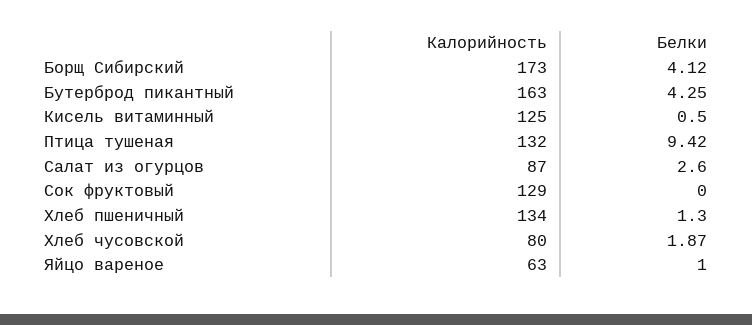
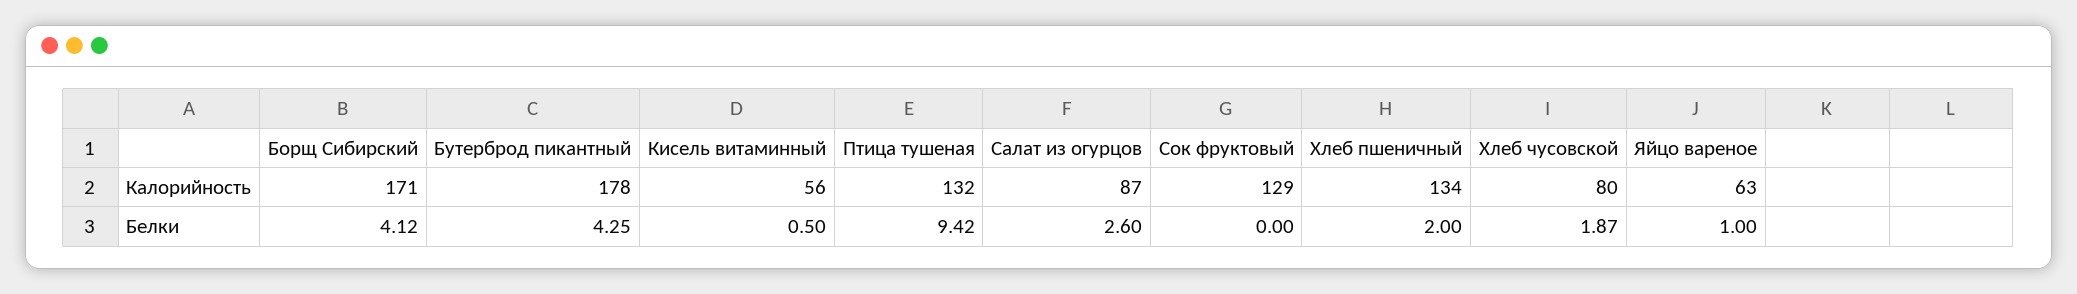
Калорийность, Борщ Сибирский: 173 -> 171
Калорийность, Бутерброд пикантный: 163 -> 178
Калорийность, Кисель витаминный: 125 -> 56
Белки, Хлеб пшеничный: 1.3 -> 2

